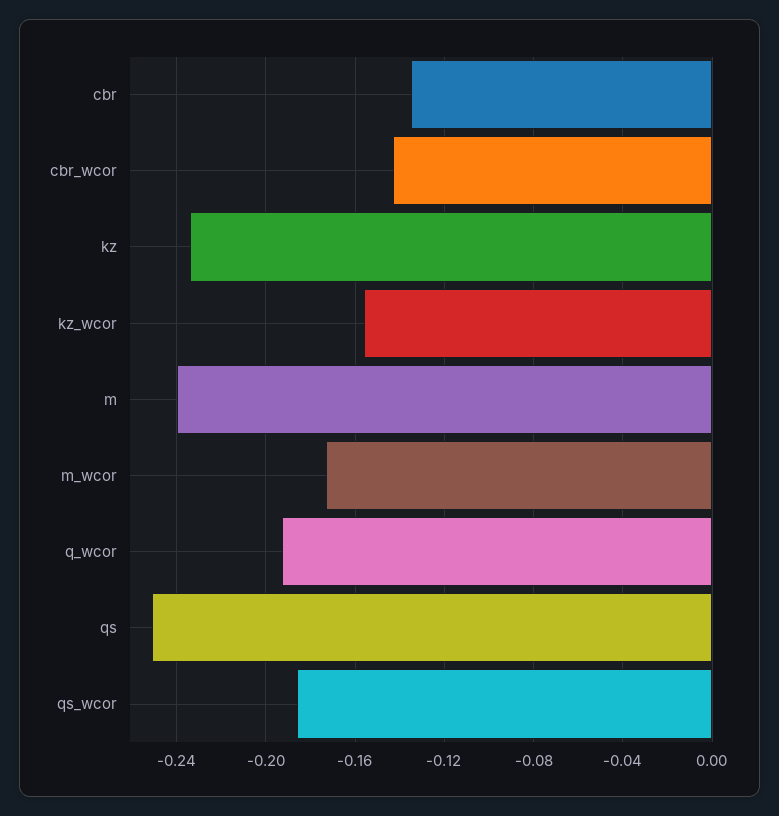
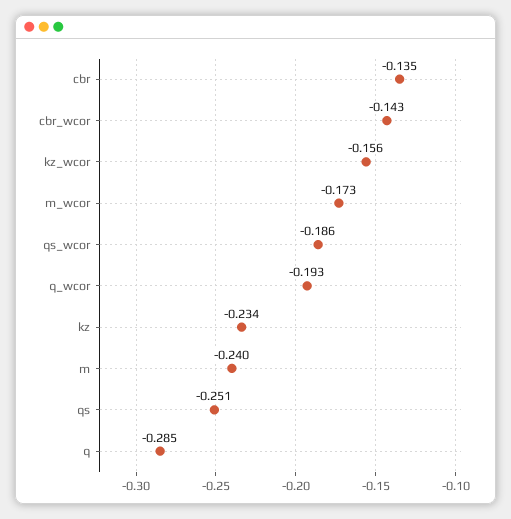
q: none -> -0.285

